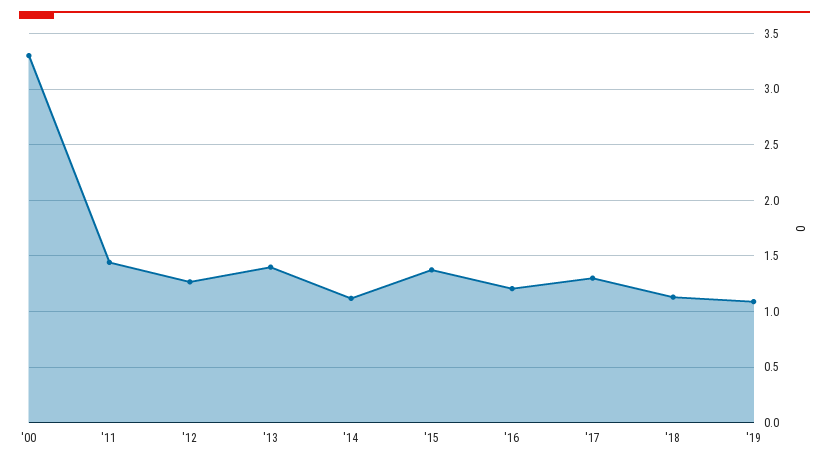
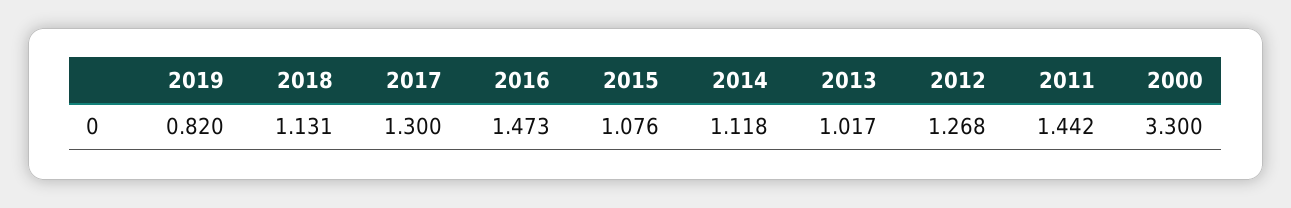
'13: 1.4 -> 1.017
'15: 1.4 -> 1.076
'16: 1.2 -> 1.473
'19: 1.1 -> 0.82

